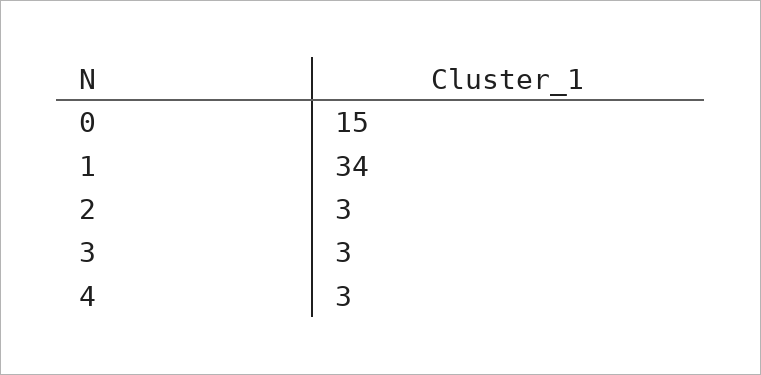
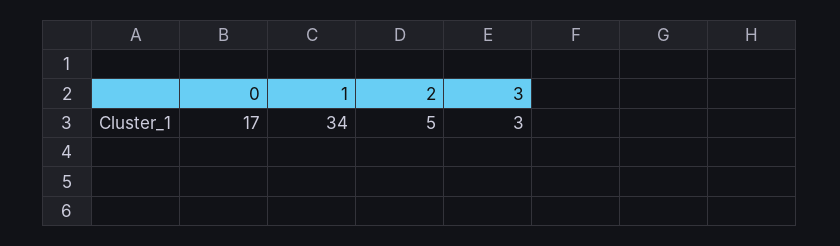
0: 15 -> 17
2: 3 -> 5
4: 3 -> none

